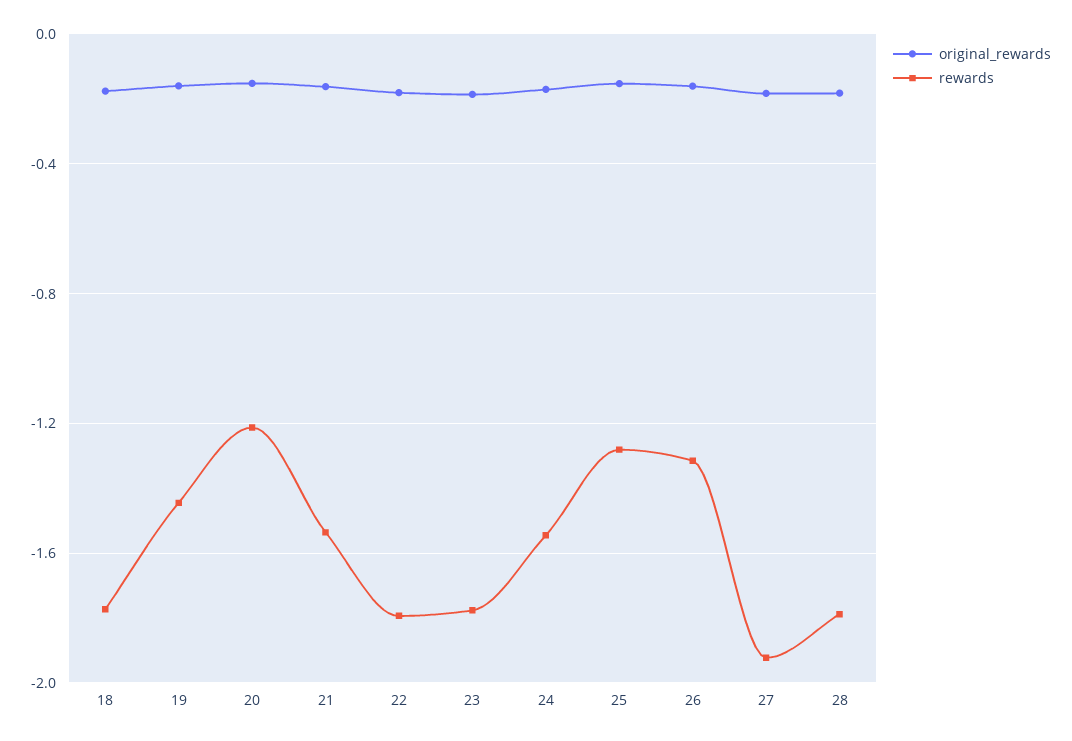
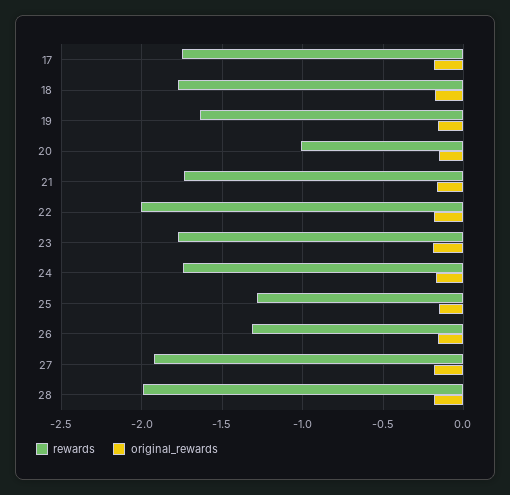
rewards, 19: -1.45 -> -1.65
rewards, 20: -1.2 -> -1
rewards, 21: -1.55 -> -1.75
rewards, 22: -1.8 -> -2
rewards, 24: -1.55 -> -1.75
rewards, 28: -1.8 -> -2
rewards, 17: none -> -1.75
original_rewards, 17: none -> -0.2

